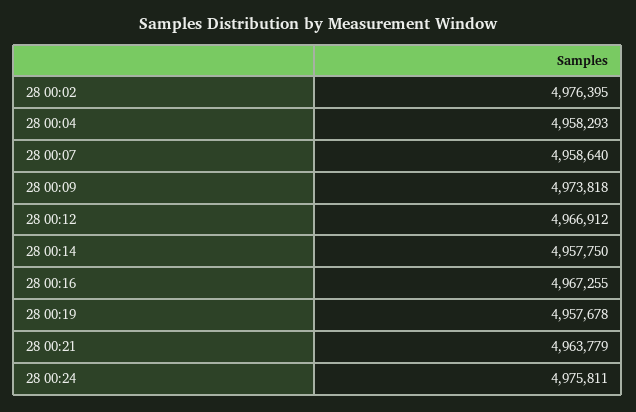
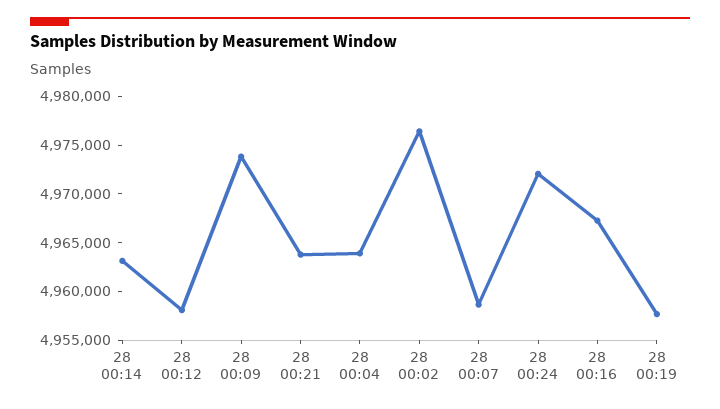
28 00:04: 4958293 -> 4964000
28 00:12: 4966912 -> 4958000
28 00:14: 4957750 -> 4963000
28 00:24: 4975811 -> 4972000

